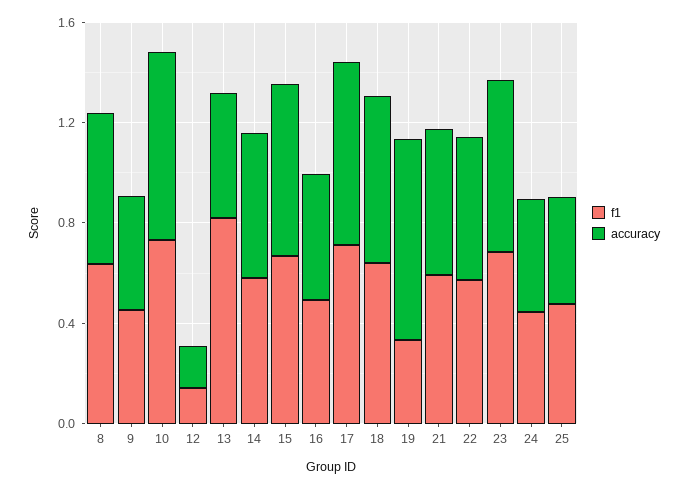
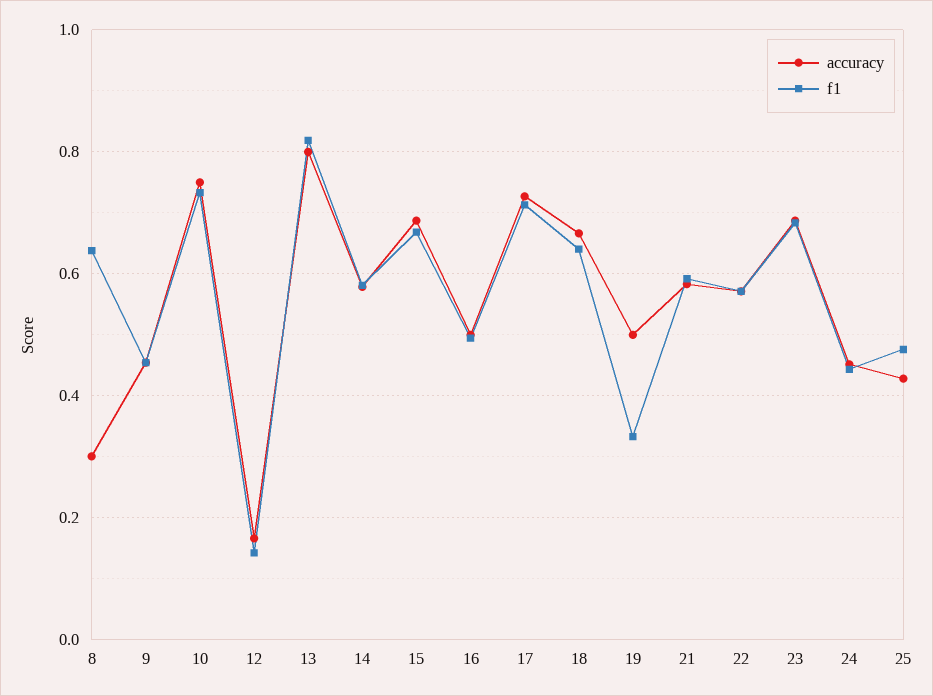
accuracy, 8: 0.6 -> 0.3
accuracy, 13: 0.5 -> 0.8
accuracy, 19: 0.8 -> 0.5

